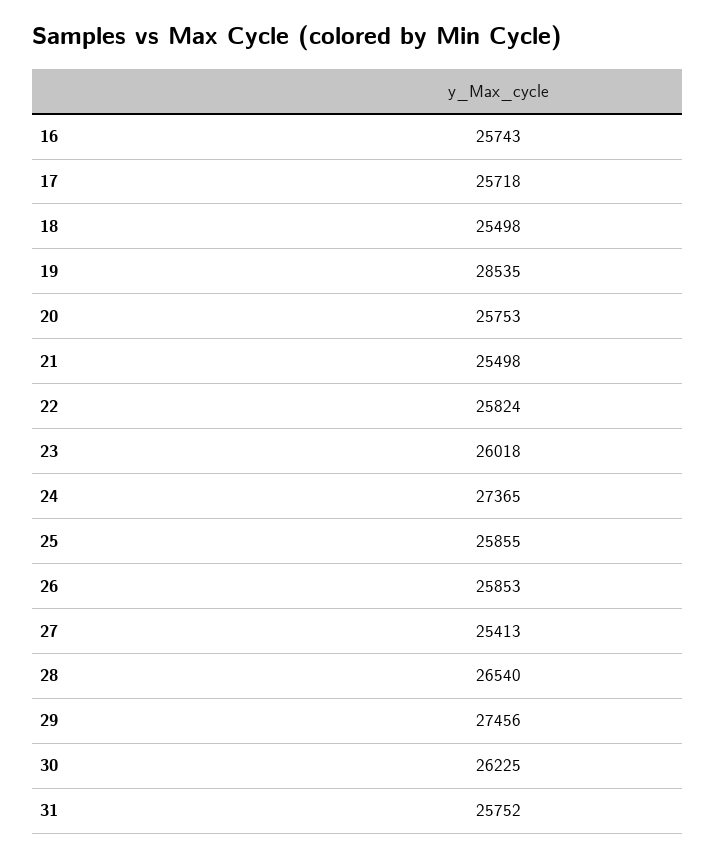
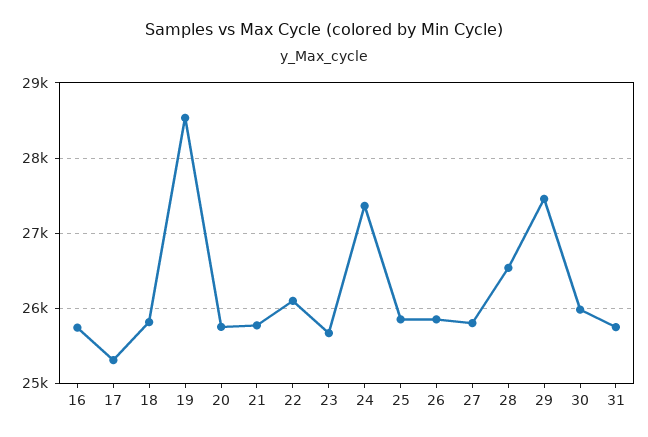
17: 25718 -> 25300
18: 25498 -> 25800
21: 25498 -> 25800
22: 25824 -> 26100
23: 26018 -> 25700
27: 25413 -> 25800
30: 26225 -> 26000

